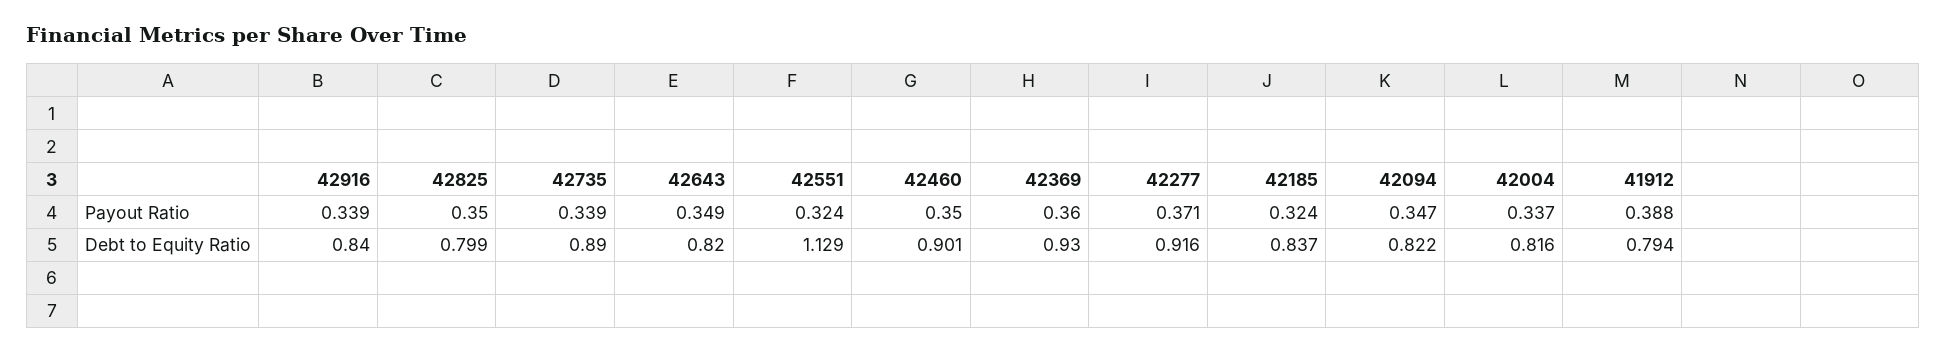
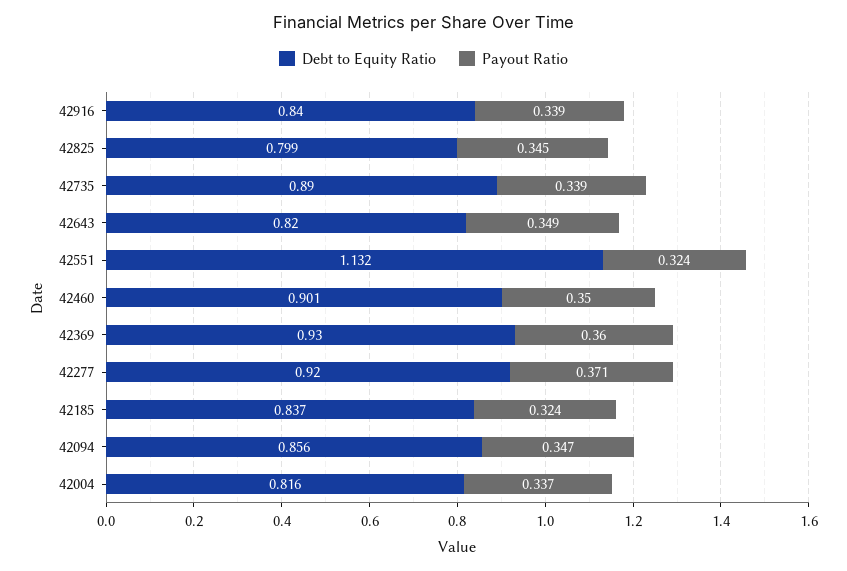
Payout Ratio, 42825: 0.35 -> 0.345
Payout Ratio, 41912: 0.388 -> none
Debt to Equity Ratio, 42551: 1.129 -> 1.132
Debt to Equity Ratio, 42277: 0.916 -> 0.92
Debt to Equity Ratio, 42094: 0.822 -> 0.856
Debt to Equity Ratio, 41912: 0.794 -> none

